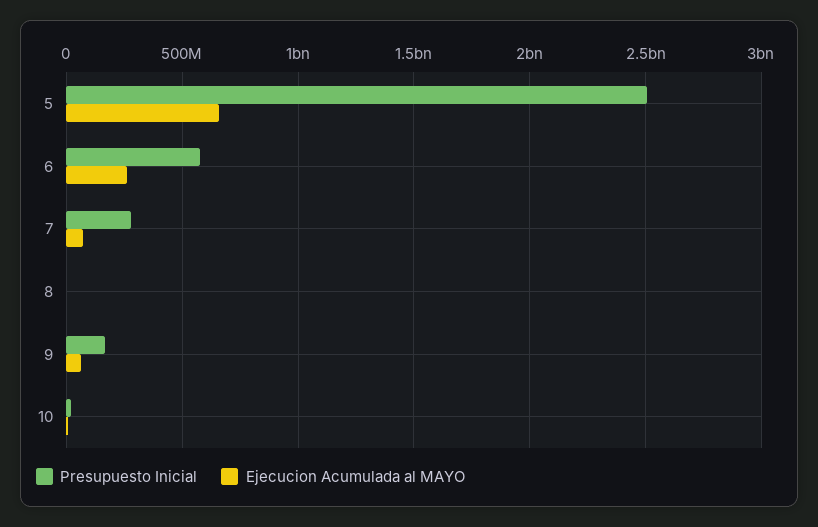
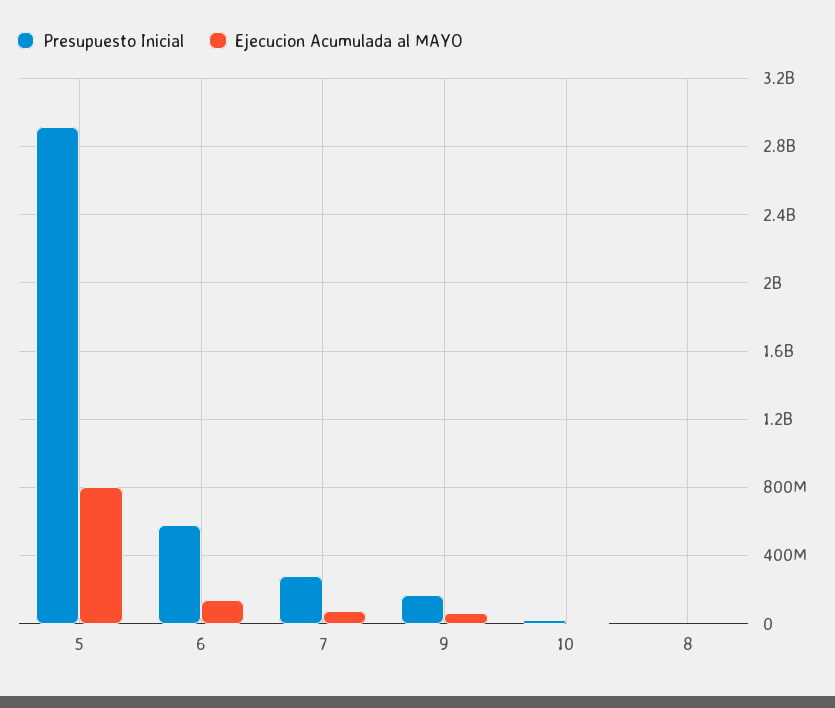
Presupuesto Inicial, 5: 2500000000 -> 2900000000
Ejecucion Acumulada al MAYO, 5: 650000000 -> 800000000
Ejecucion Acumulada al MAYO, 6: 250000000 -> 150000000

